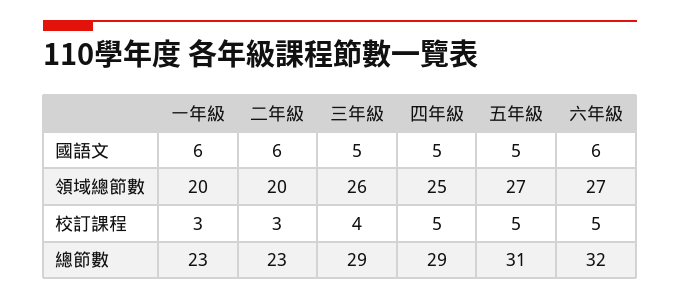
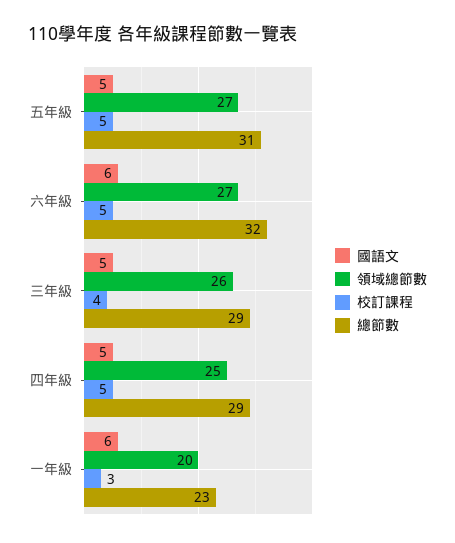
國語文, 二年級: 6 -> none
領域總節數, 二年級: 20 -> none
校訂課程, 二年級: 3 -> none
總節數, 二年級: 23 -> none

